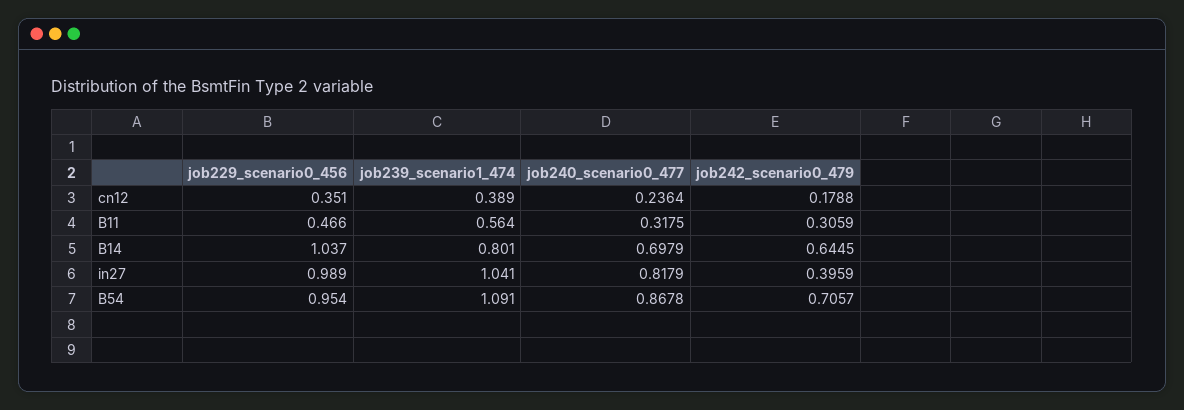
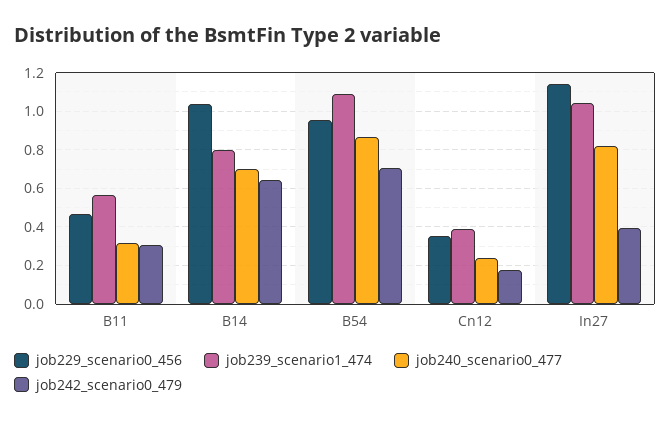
job229_scenario0_456, in27: 0.989 -> 1.15

